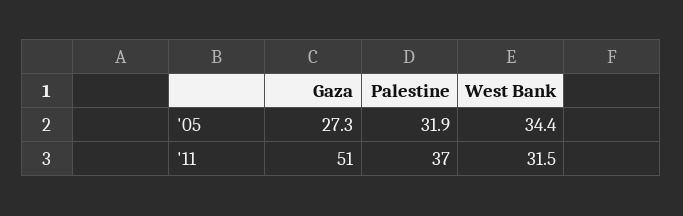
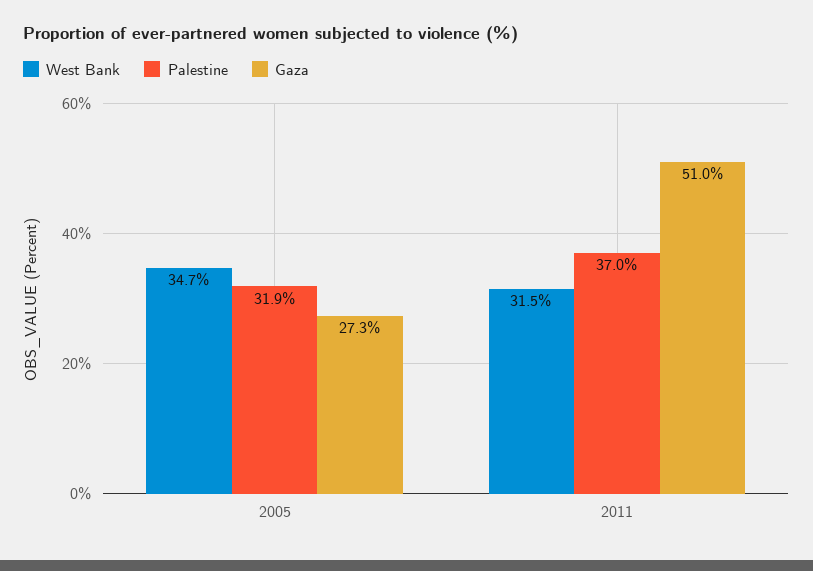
West Bank, '05: 34.4 -> 34.7

